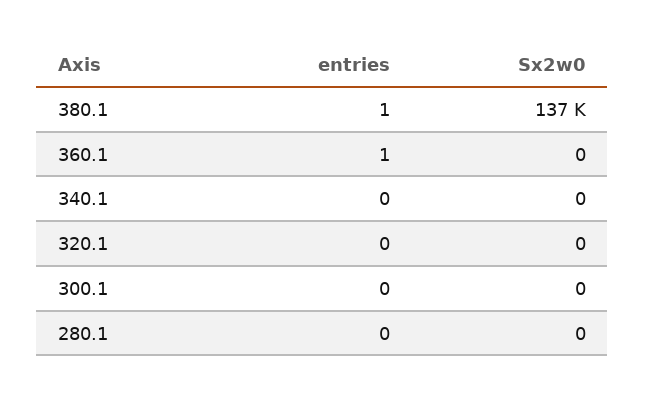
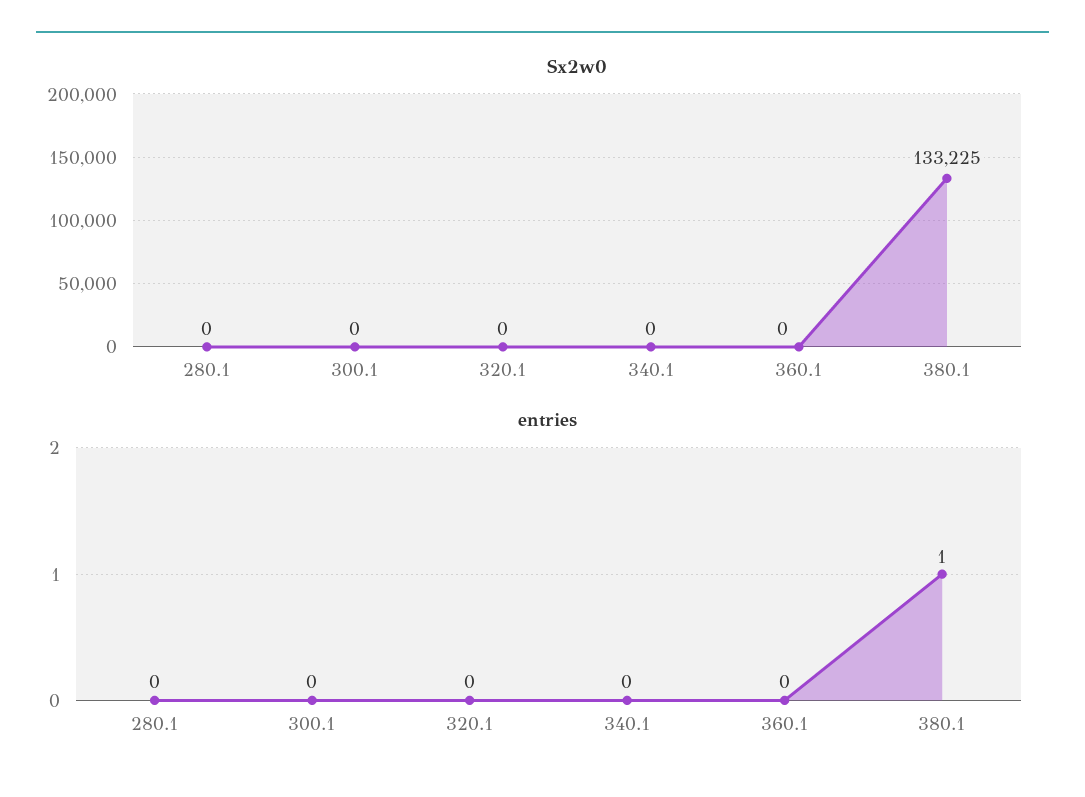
Sx2w0, 380.1: 137000 -> 133225
entries, 360.1: 1 -> 0

